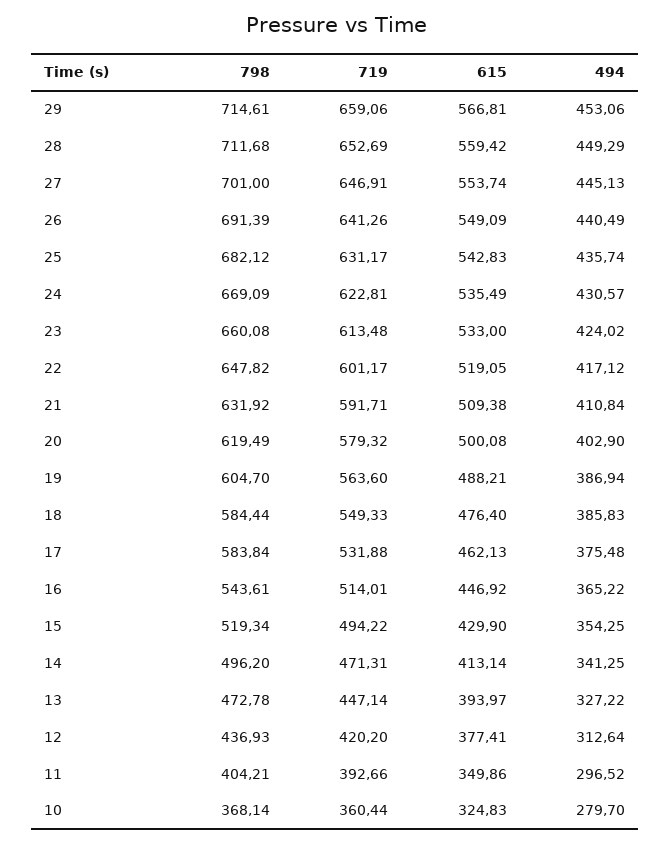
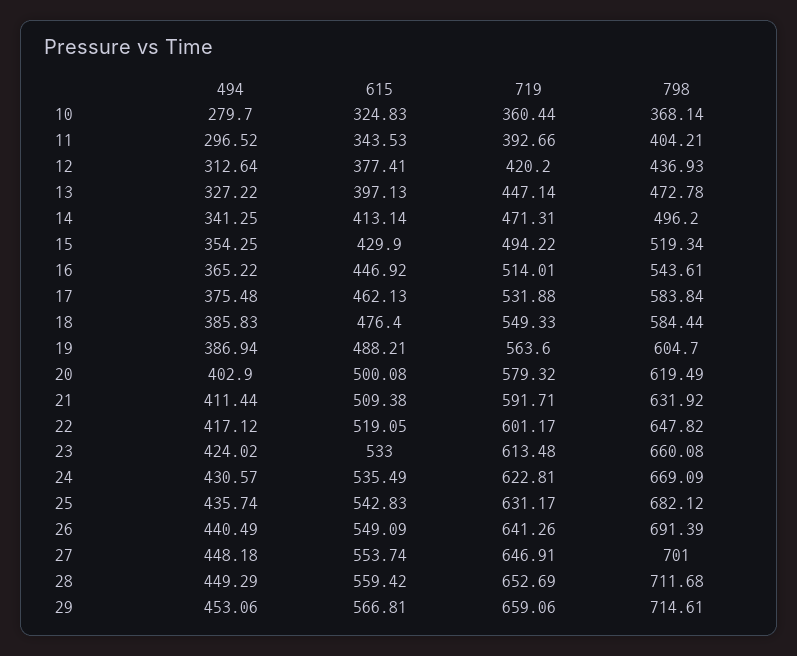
494, 27: 445.13 -> 448.18
494, 21: 410.84 -> 411.44
615, 13: 393.97 -> 397.13
615, 11: 349.86 -> 343.53

